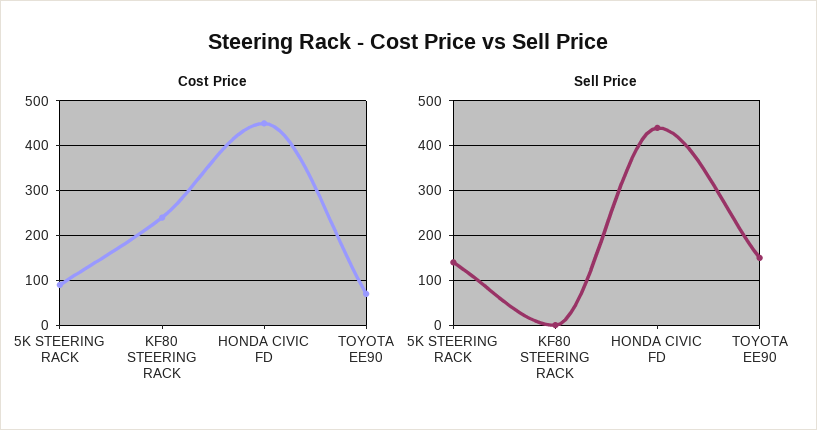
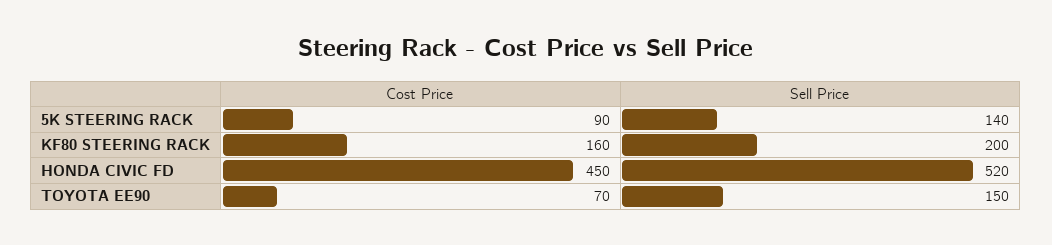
Cost Price, KF80 STEERING RACK: 240 -> 160
Sell Price, KF80 STEERING RACK: 0 -> 200
Sell Price, HONDA CIVIC FD: 440 -> 520

